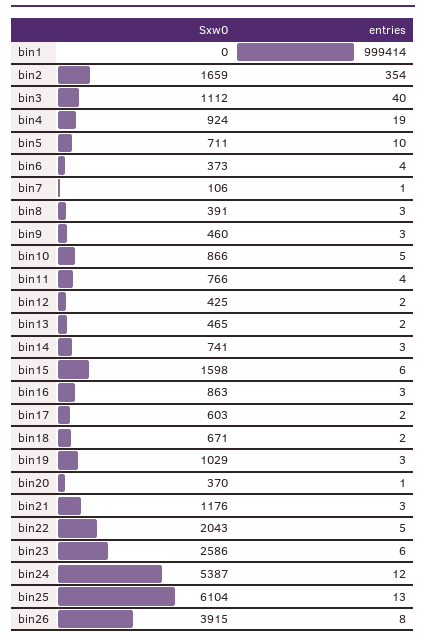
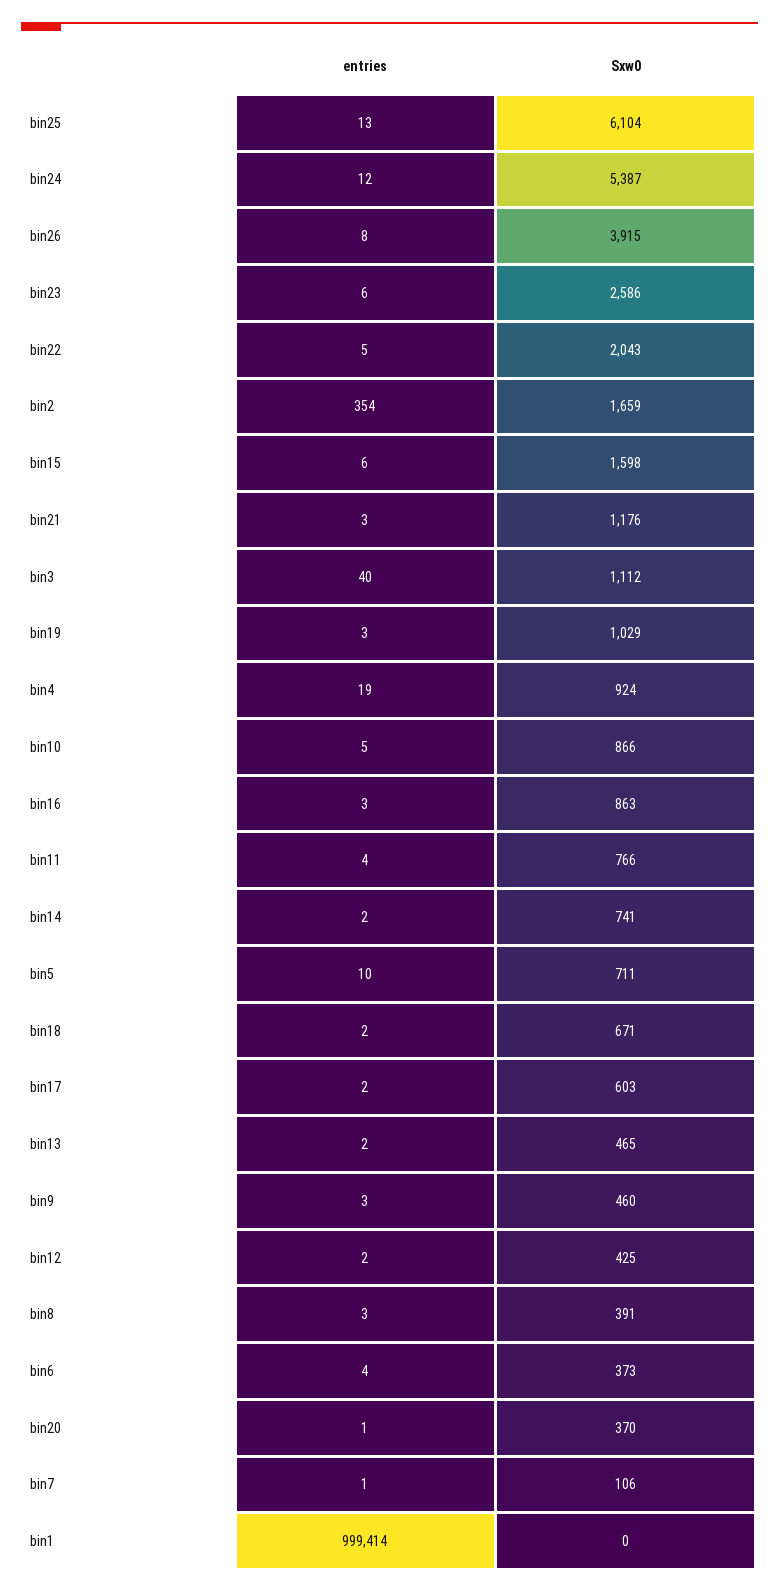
entries, bin14: 3 -> 2

